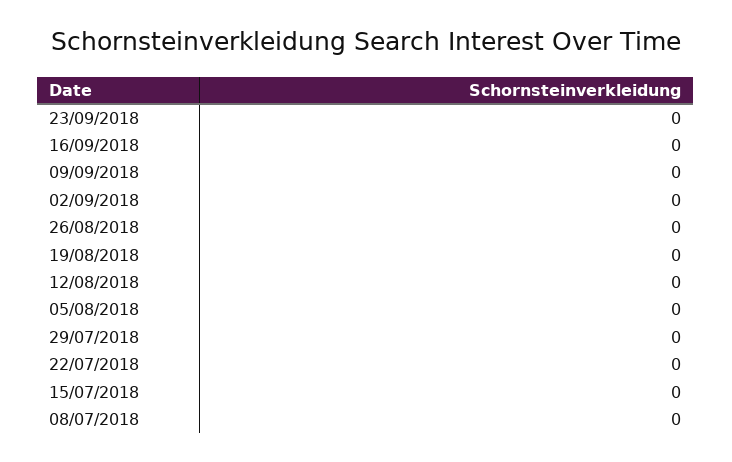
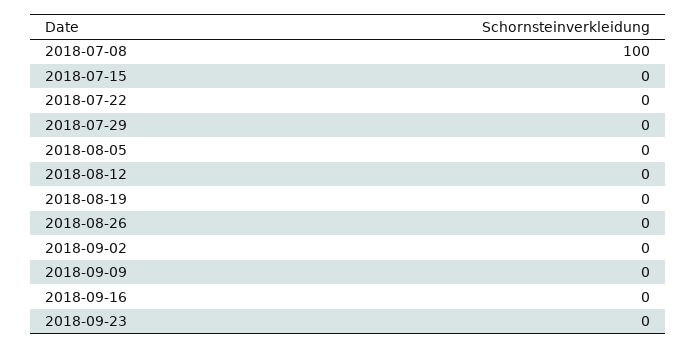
08/07/2018: 0 -> 100

